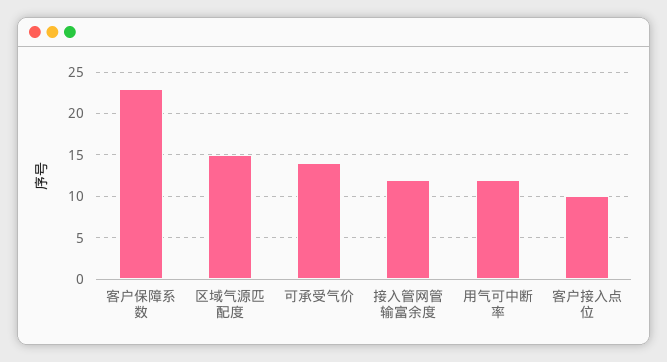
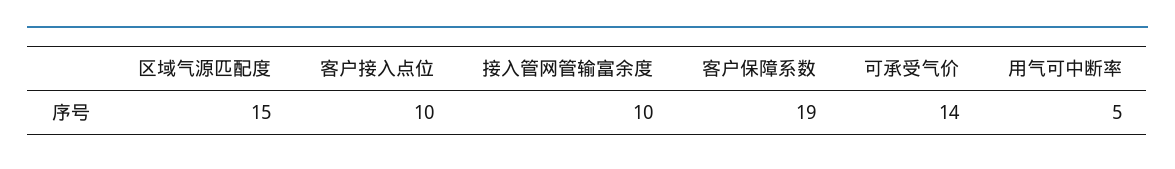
客户保障系数: 23 -> 19
接入管网管输富余度: 12 -> 10
用气可中断率: 12 -> 5

